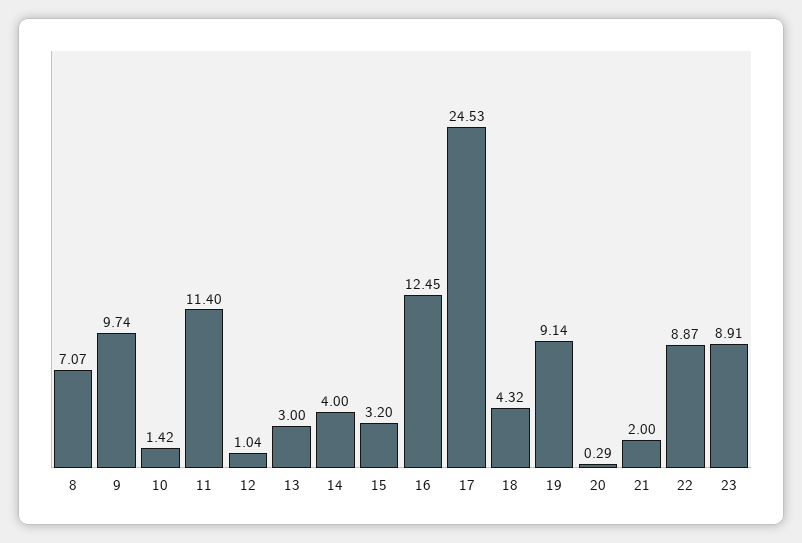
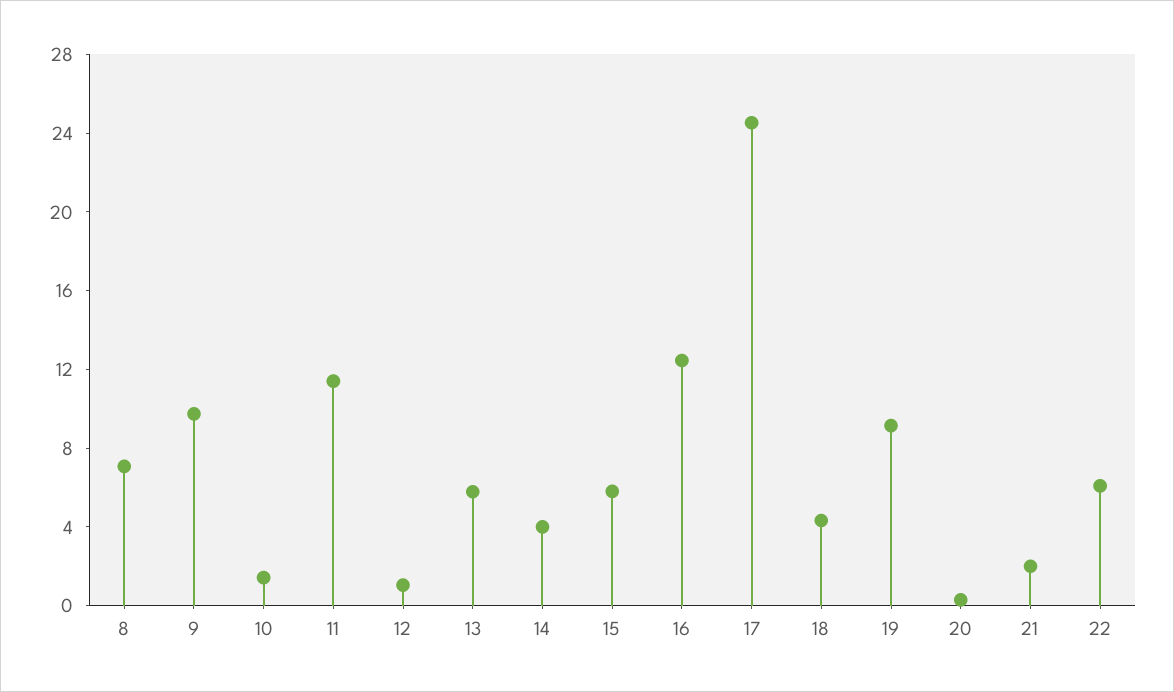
13: 3 -> 6
15: 3.2 -> 6
22: 8.87 -> 6
23: 8.91 -> none

